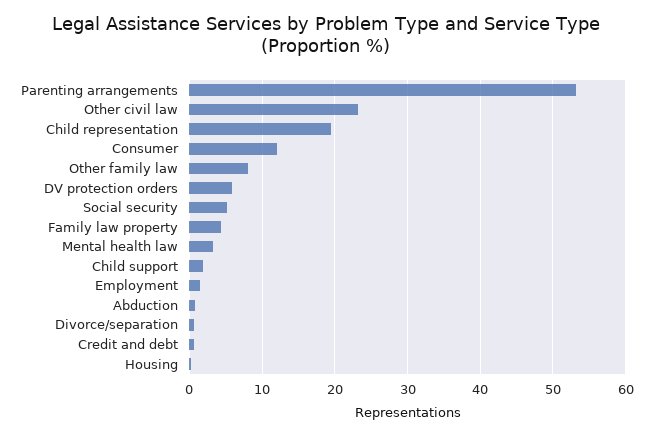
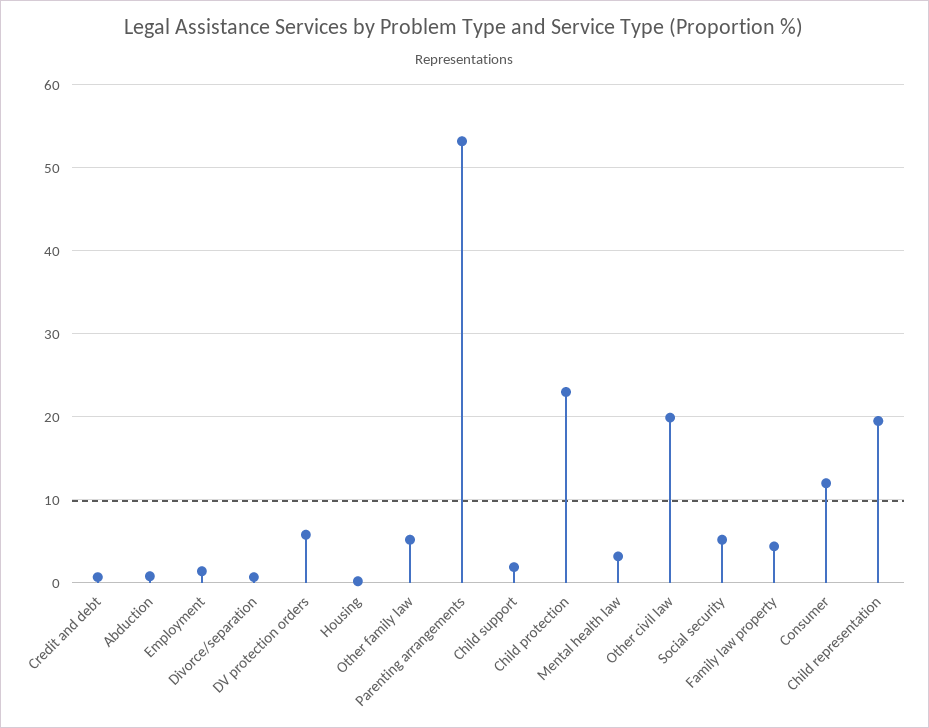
Other civil law: 23 -> 20
Other family law: 8 -> 5
Child protection: none -> 23

